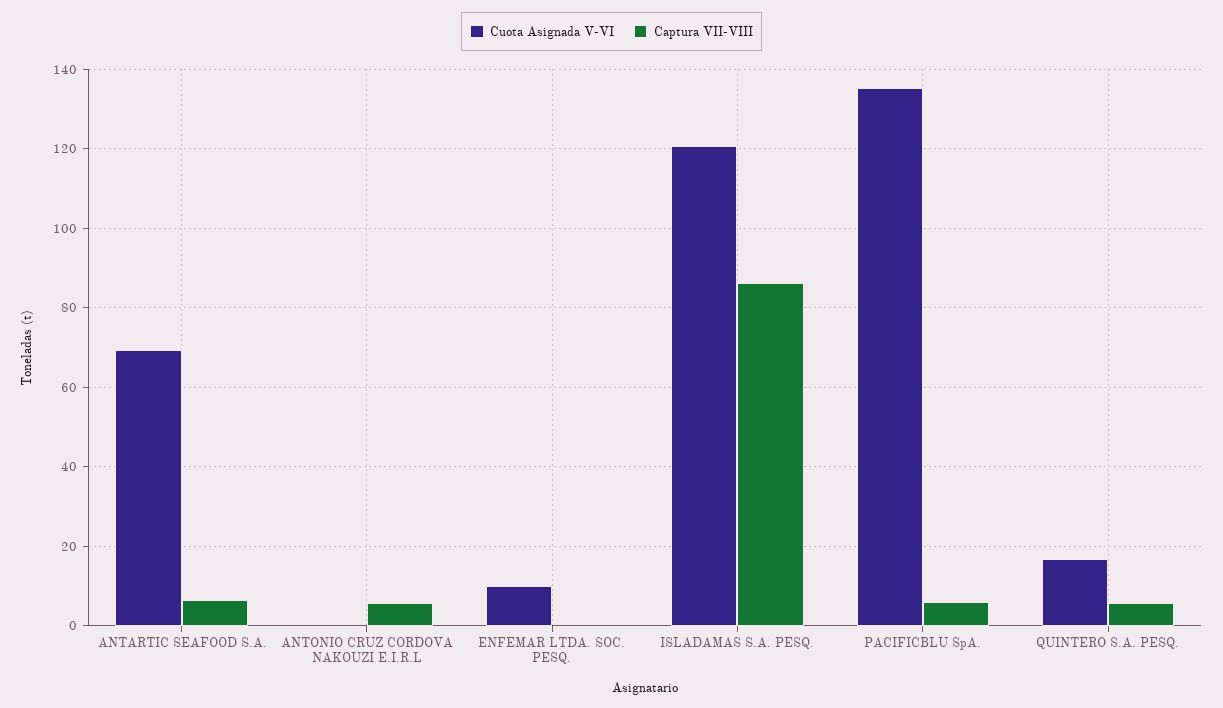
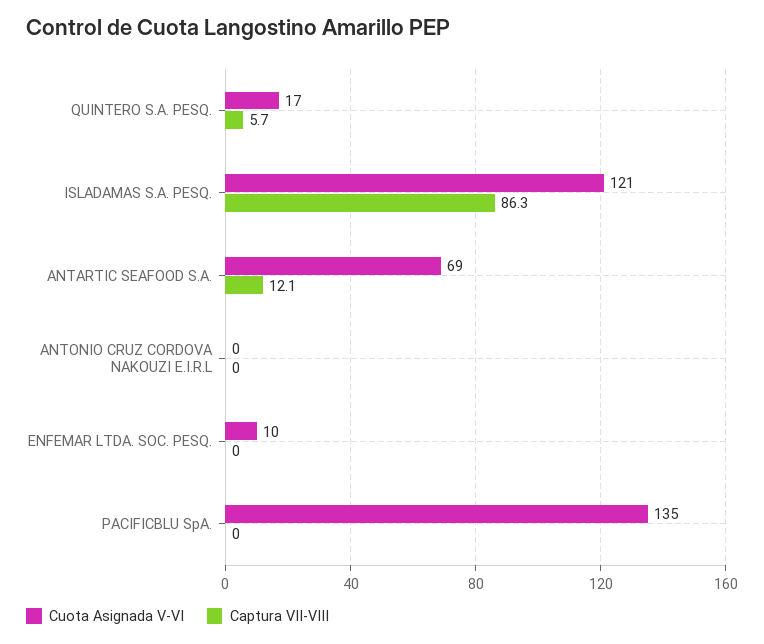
Captura VII-VIII, ANTARTIC SEAFOOD S.A.: 6 -> 12.1
Captura VII-VIII, ANTONIO CRUZ CORDOVA NAKOUZI E.I.R.L: 6 -> 0
Captura VII-VIII, PACIFICBLU SpA.: 6 -> 0

